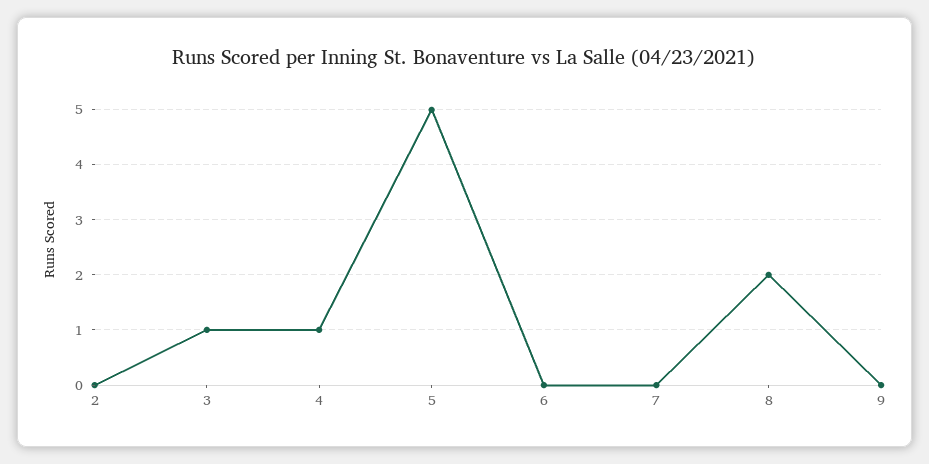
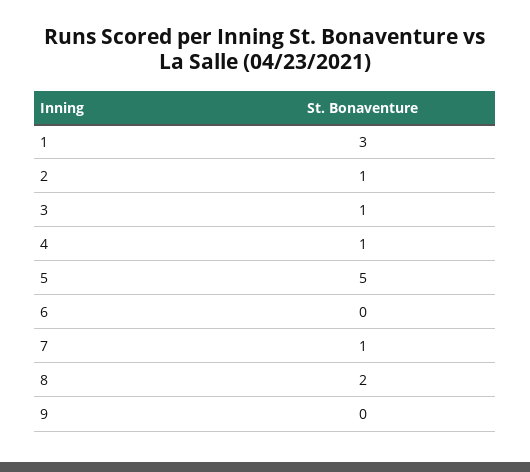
2: 0 -> 1
7: 0 -> 1
1: none -> 3

